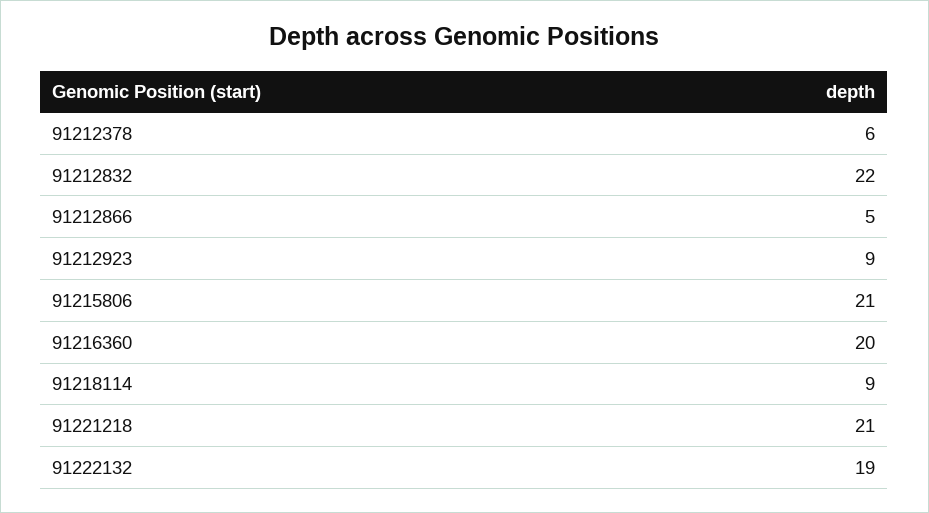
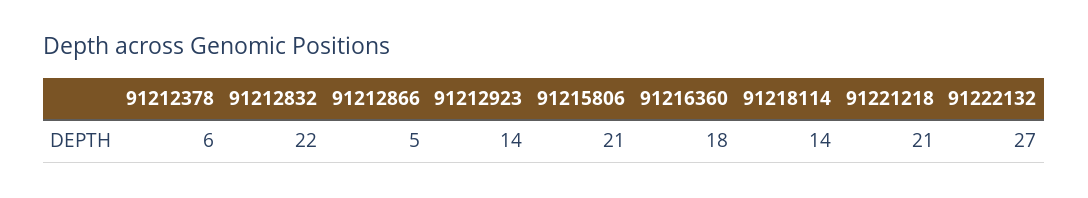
91212923: 9 -> 14
91216360: 20 -> 18
91218114: 9 -> 14
91222132: 19 -> 27

